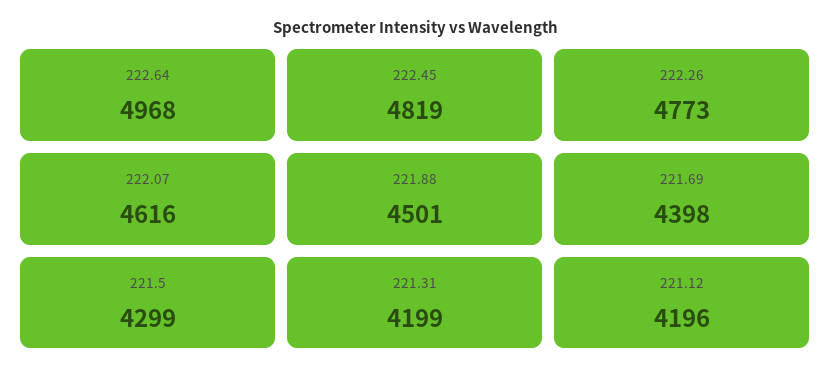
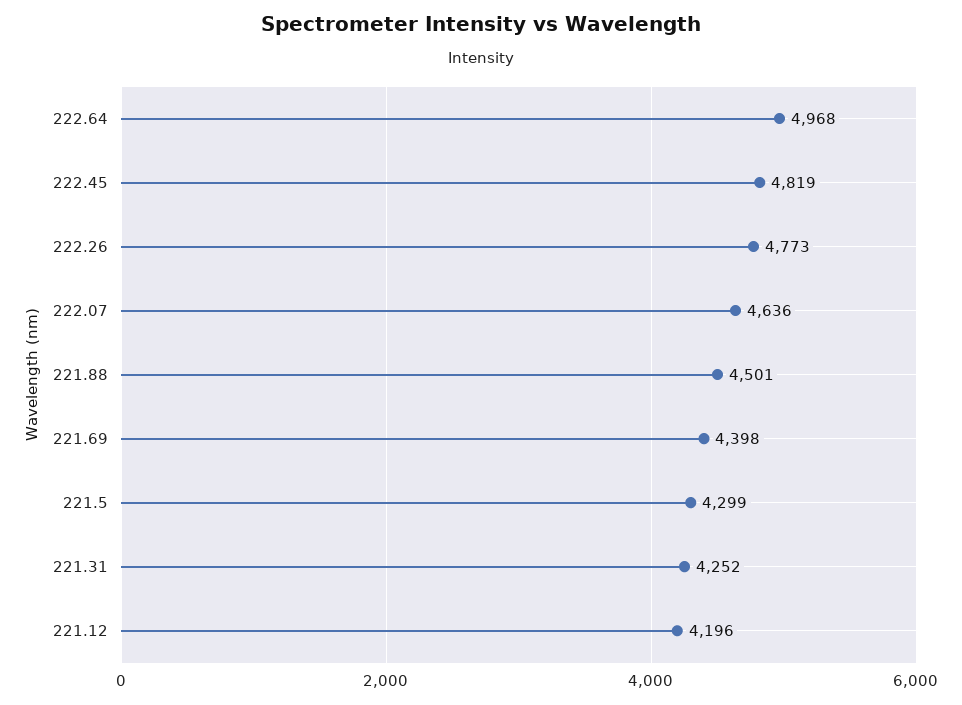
222.07: 4616 -> 4636
221.31: 4199 -> 4252

